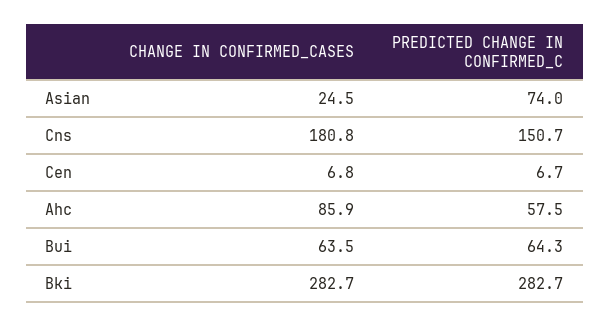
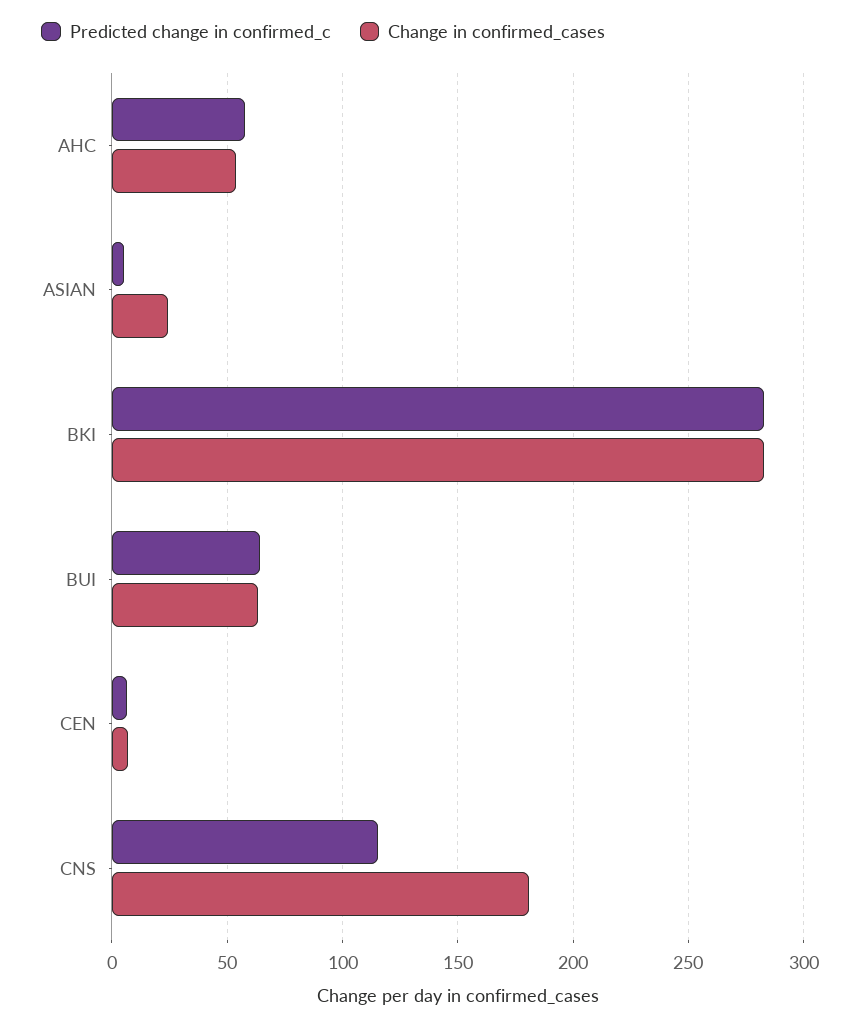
PREDICTED CHANGE IN CONFIRMED_C, Asian: 74 -> 5
PREDICTED CHANGE IN CONFIRMED_C, Cns: 150.7 -> 115
CHANGE IN CONFIRMED_CASES, Ahc: 85.9 -> 55

